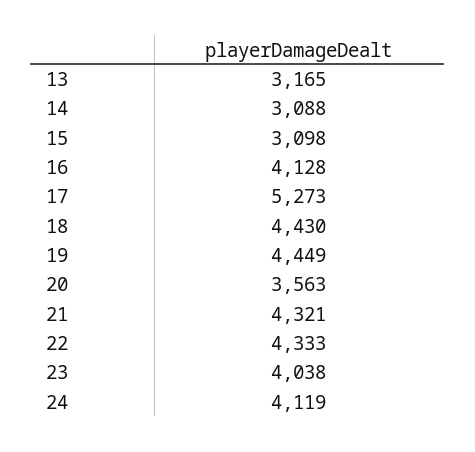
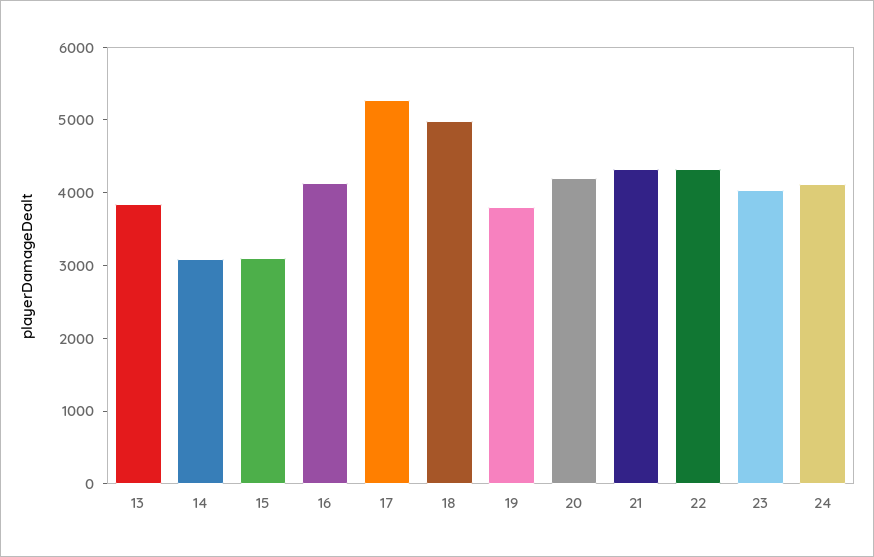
13: 3165 -> 3800
18: 4430 -> 5000
19: 4449 -> 3800
20: 3563 -> 4200

